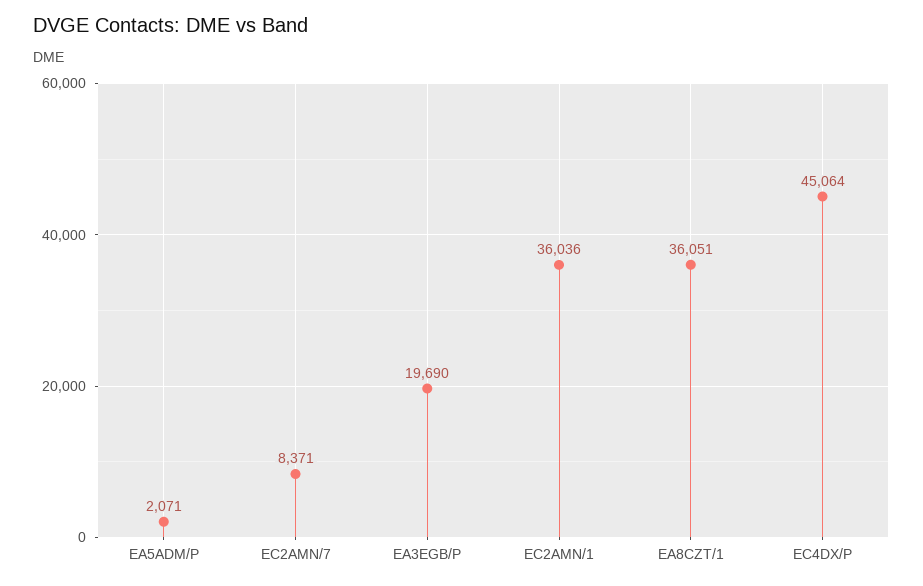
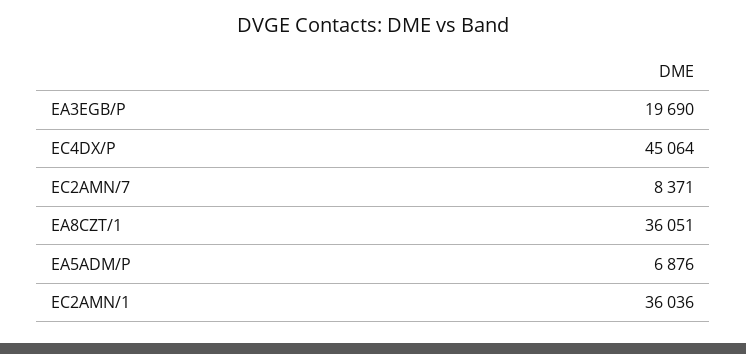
EA5ADM/P: 2071 -> 6876

